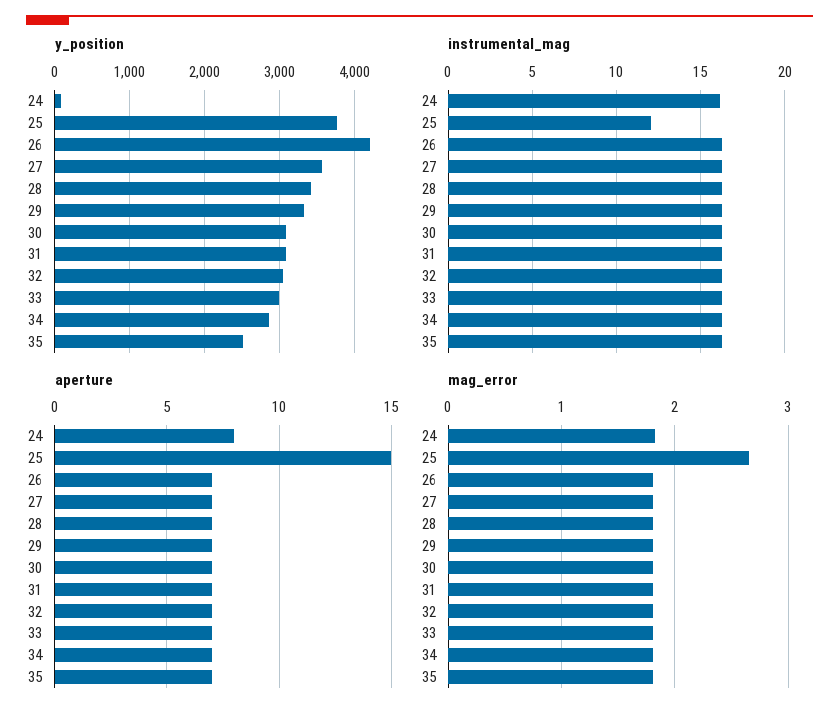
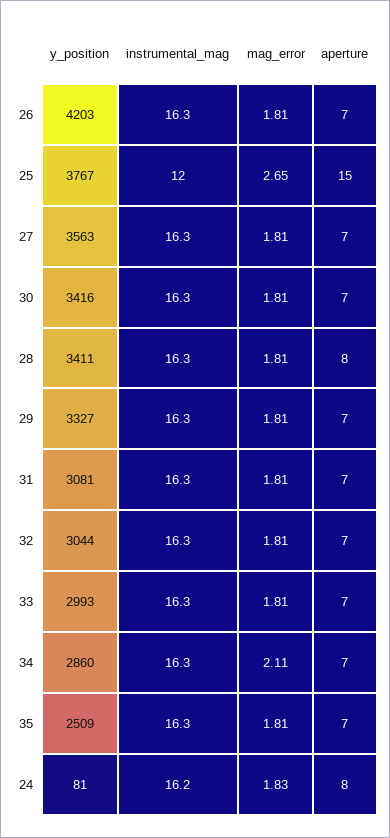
y_position, 30: 3100 -> 3416
aperture, 28: 7 -> 8
mag_error, 34: 1.8 -> 2.11

